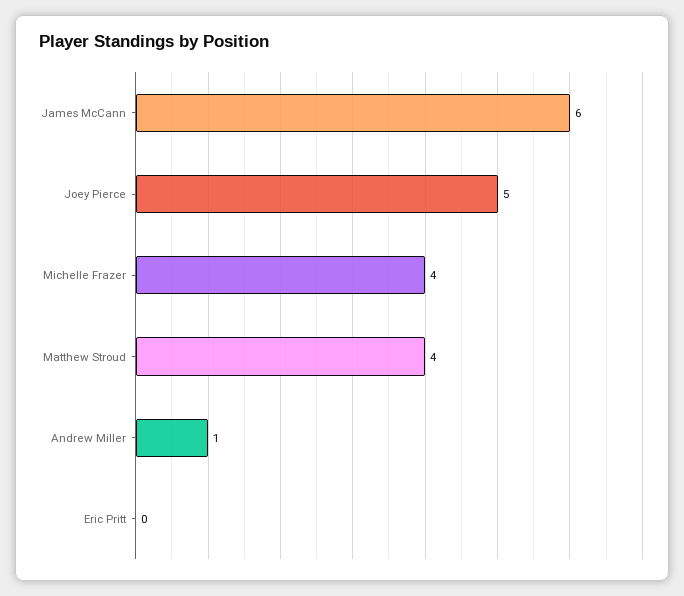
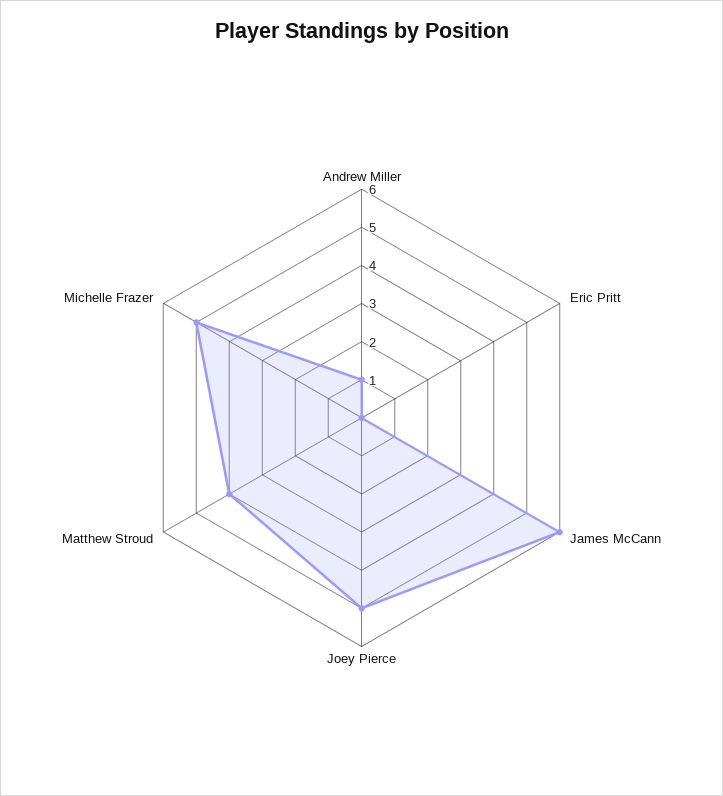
Michelle Frazer: 4 -> 5

